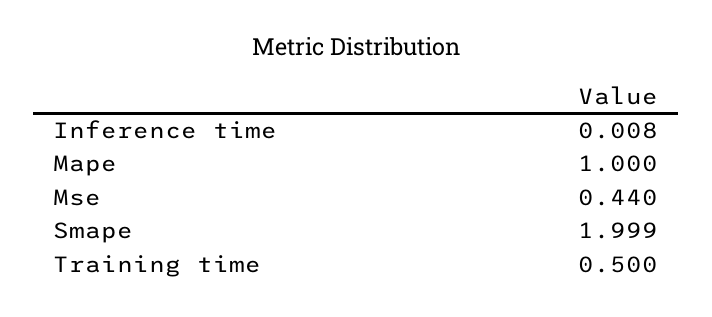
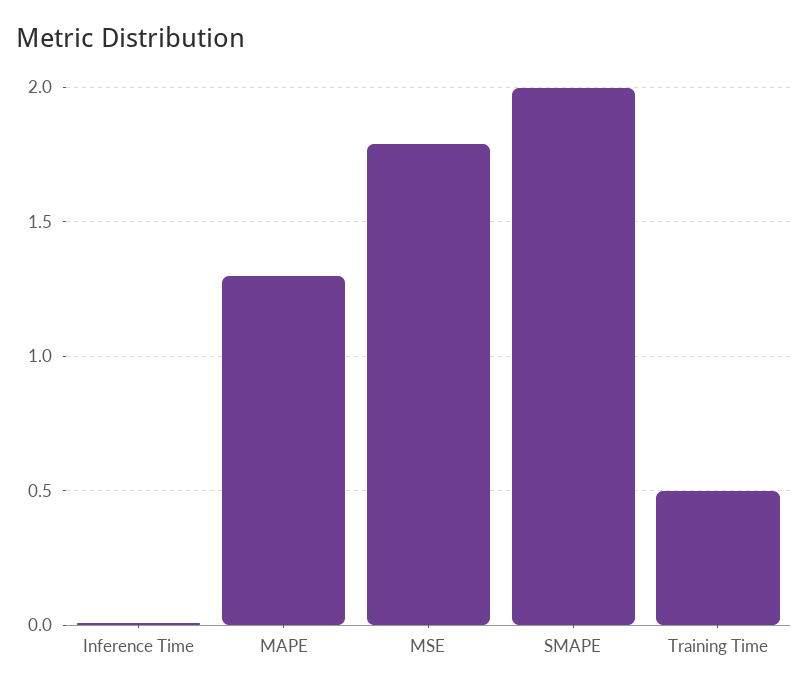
Mape: 1 -> 1.3
Mse: 0.44 -> 1.8

